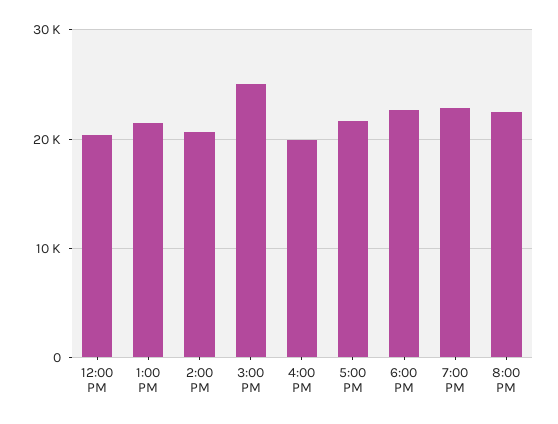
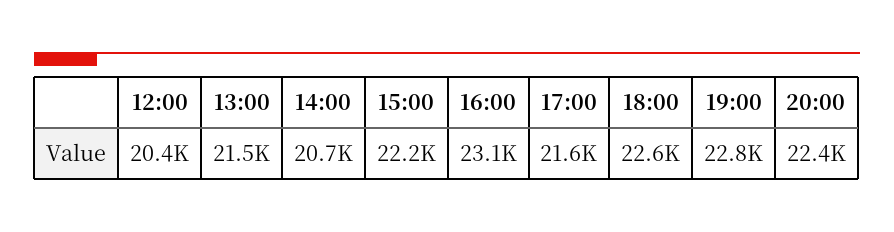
3:00 PM: 25000 -> 22200
4:00 PM: 20000 -> 23100

